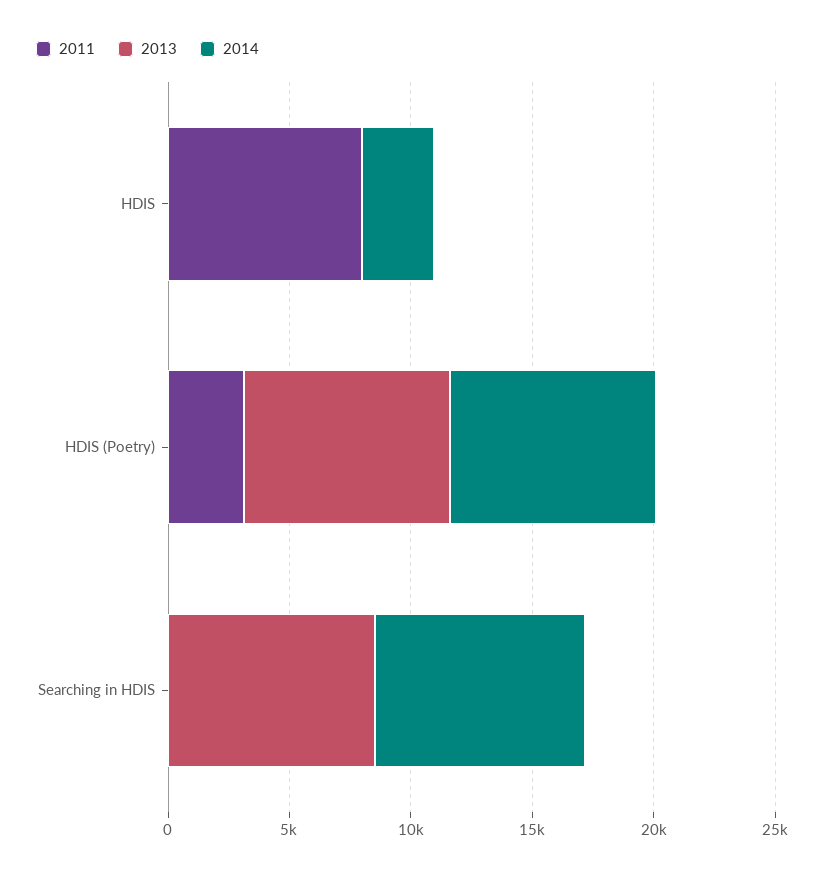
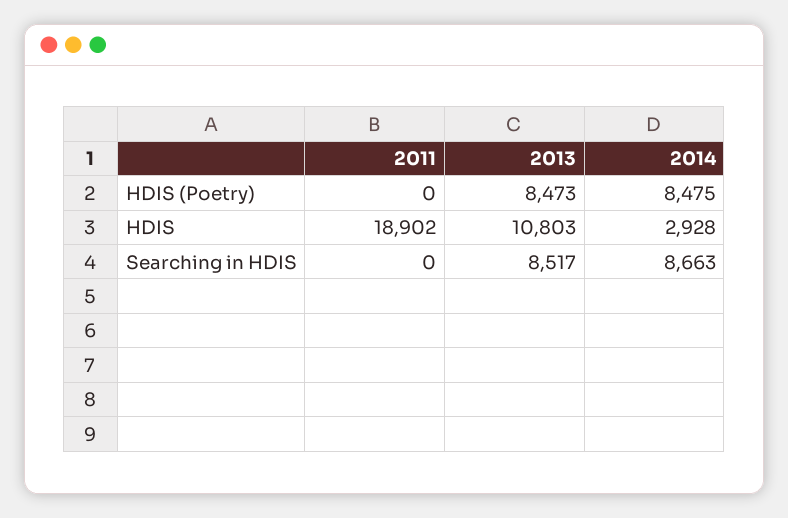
2011, HDIS: 8000 -> 18902
2013, HDIS: 0 -> 10803
2011, HDIS (Poetry): 3000 -> 0

